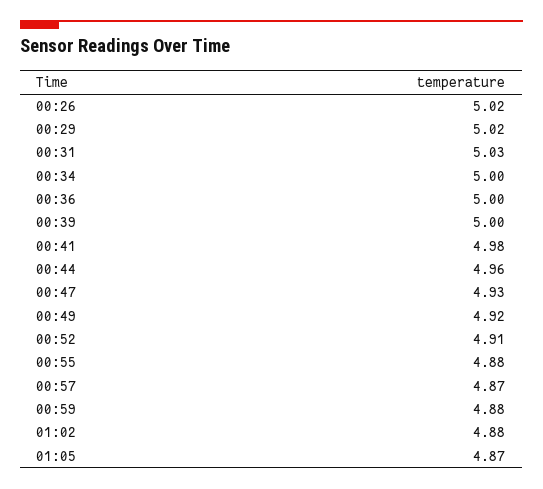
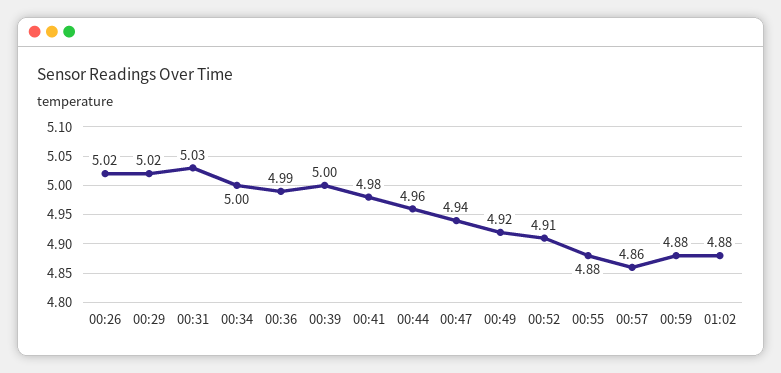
00:36: 5 -> 4.99
00:47: 4.93 -> 4.94
00:57: 4.87 -> 4.86
01:05: 4.87 -> none

